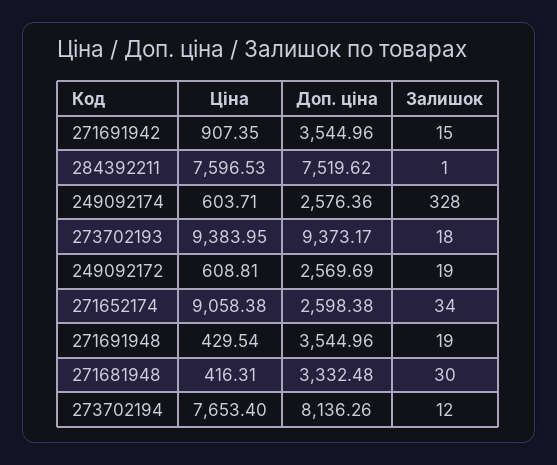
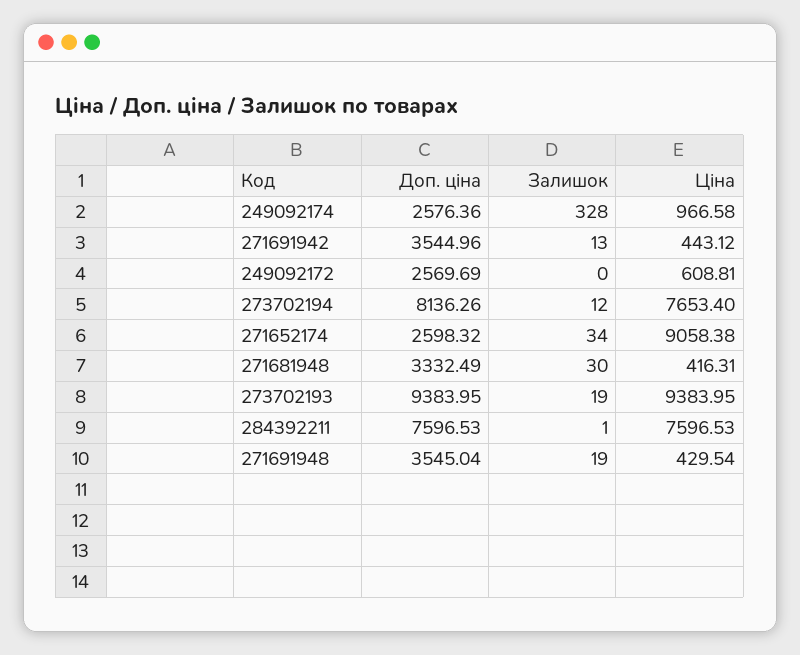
Ціна, 271691942: 907.35 -> 443.12
Залишок, 271691942: 15 -> 13
Доп. ціна, 284392211: 7519.62 -> 7596.53
Ціна, 249092174: 603.71 -> 966.58
Доп. ціна, 273702193: 9373.17 -> 9383.95
Залишок, 273702193: 18 -> 19
Залишок, 249092172: 19 -> 0
Доп. ціна, 271652174: 2598.38 -> 2598.32
Доп. ціна, 271691948: 3544.96 -> 3545.04
Доп. ціна, 271681948: 3332.48 -> 3332.49

